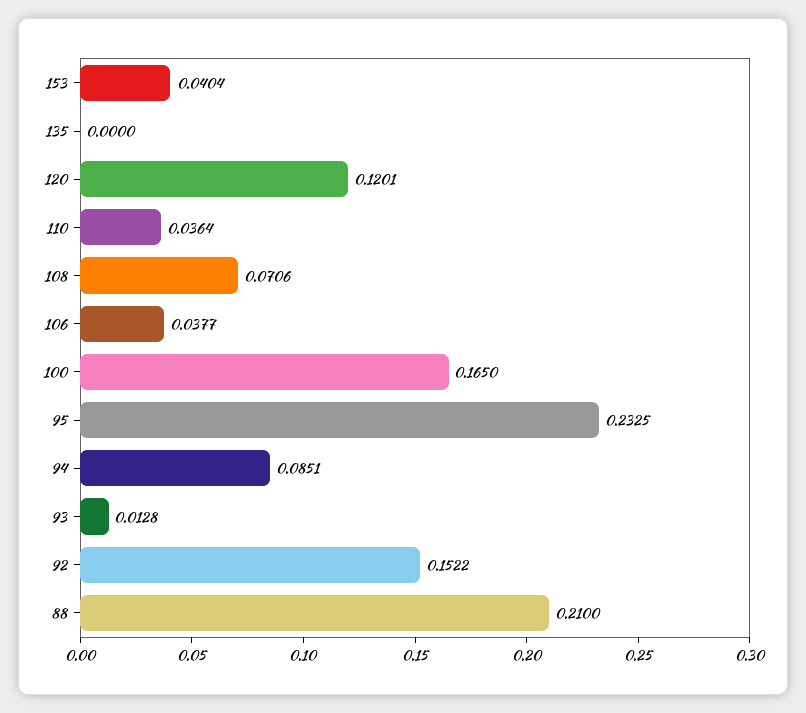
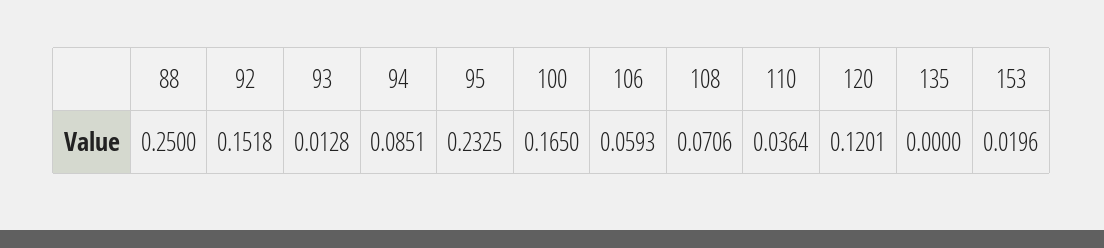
153: 0.0404 -> 0.0196
106: 0.0377 -> 0.0593
92: 0.1522 -> 0.1518
88: 0.21 -> 0.25

